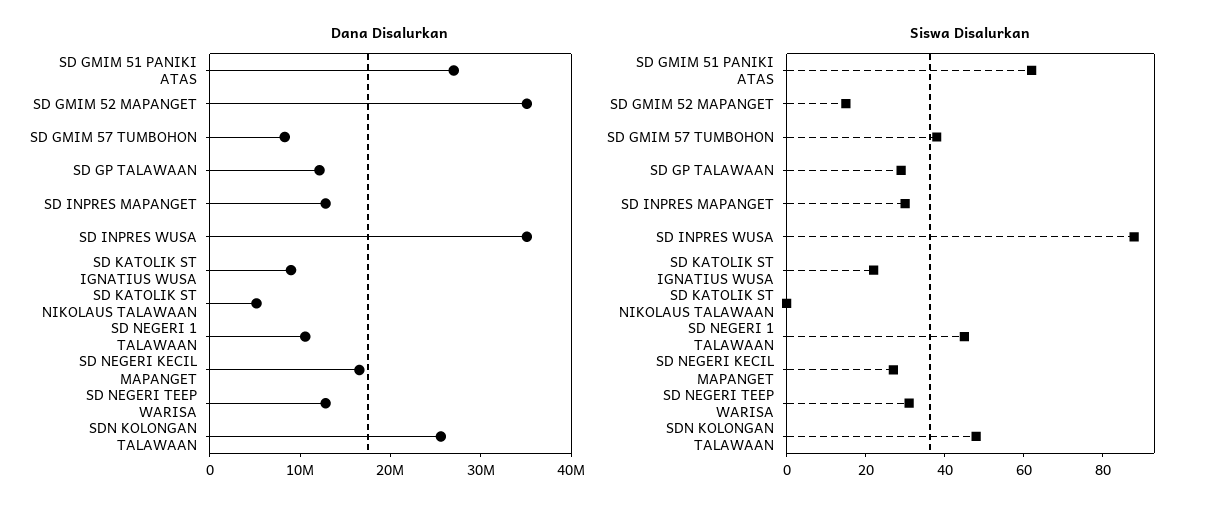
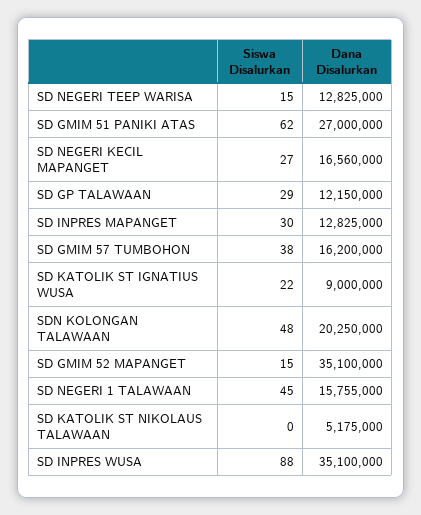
Dana Disalurkan, SD GMIM 57 TUMBOHON: 8000000 -> 16200000
Dana Disalurkan, SD NEGERI 1 TALAWAAN: 10000000 -> 15755000
Dana Disalurkan, SDN KOLONGAN TALAWAAN: 26000000 -> 20250000
Siswa Disalurkan, SD NEGERI TEEP WARISA: 30 -> 15

